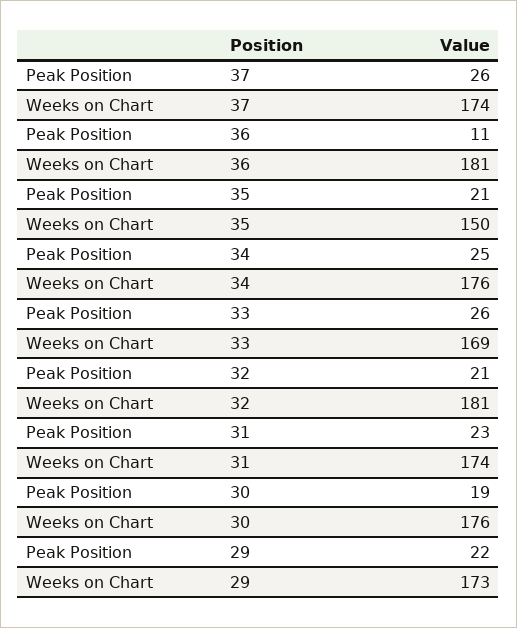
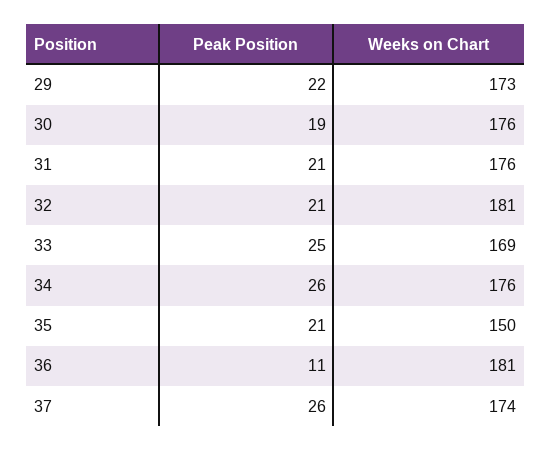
Peak Position, 34: 25 -> 26
Peak Position, 33: 26 -> 25
Peak Position, 31: 23 -> 21
Weeks on Chart, 31: 174 -> 176

